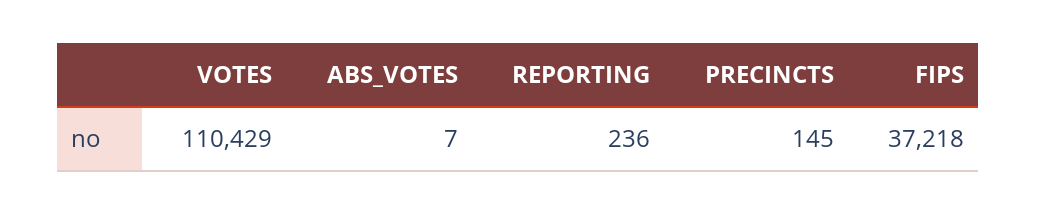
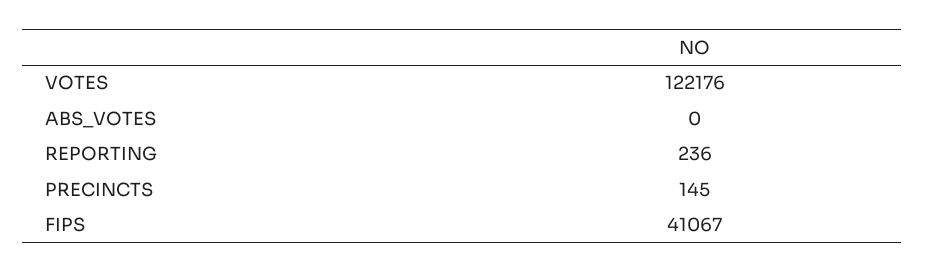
VOTES: 110429 -> 122176
ABS_VOTES: 7 -> 0
FIPS: 37218 -> 41067

